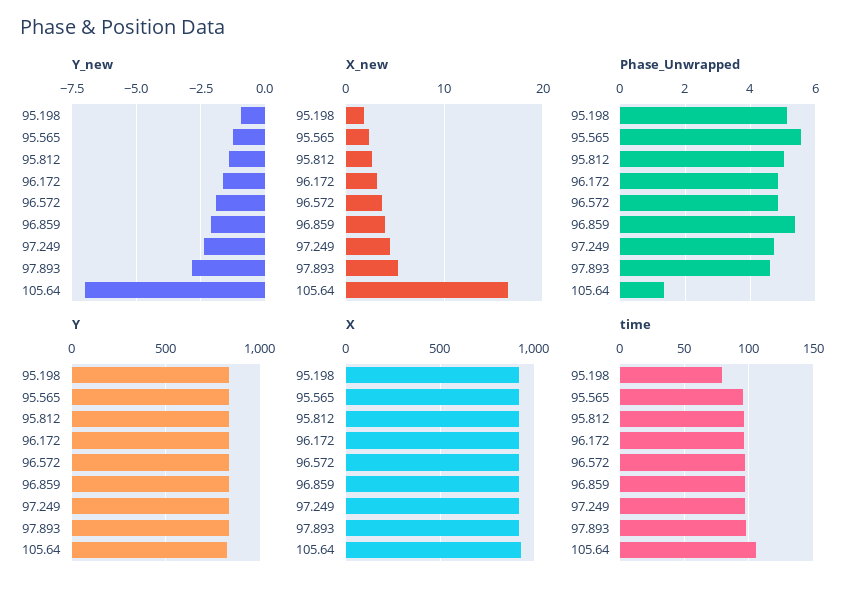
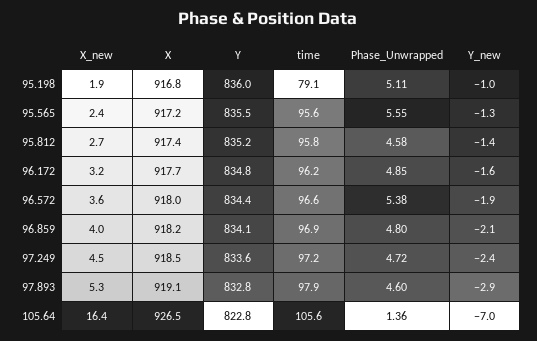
Phase_Unwrapped, 95.812: 5 -> 4.58
Phase_Unwrapped, 96.572: 4.8 -> 5.38
Phase_Unwrapped, 96.859: 5.4 -> 4.8

